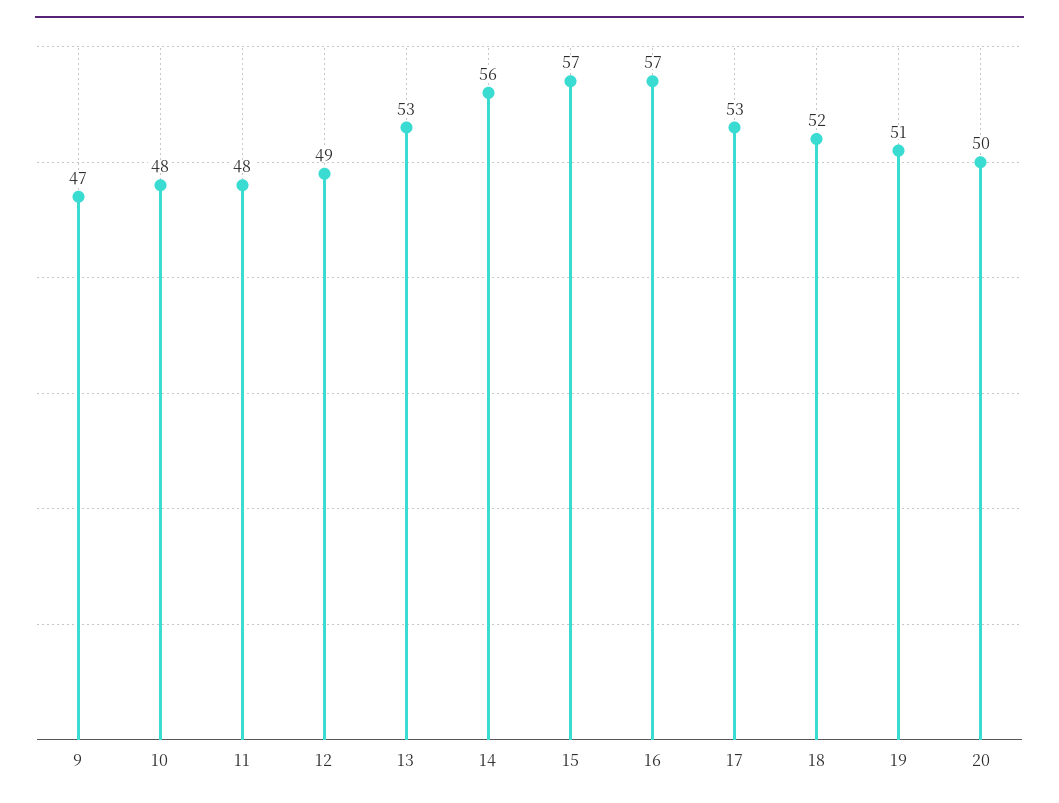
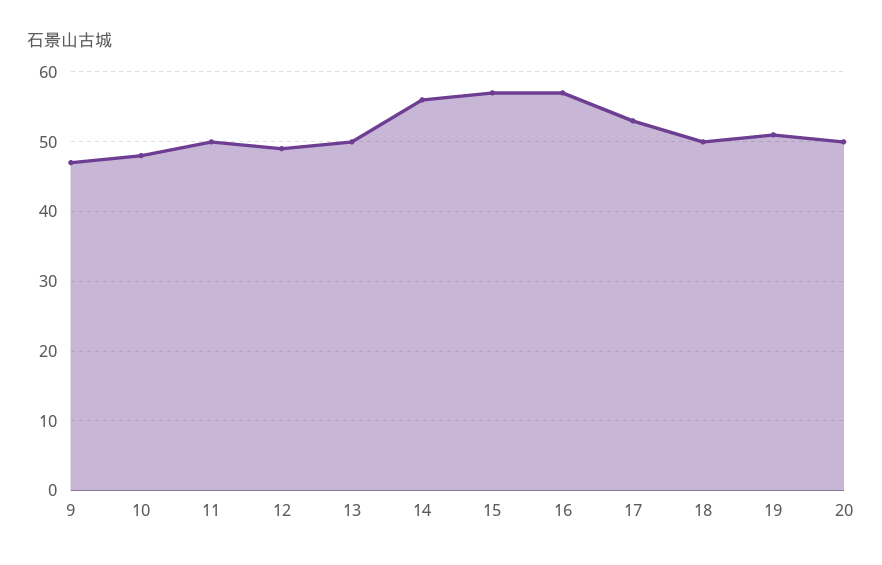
11: 48 -> 50
13: 53 -> 50
18: 52 -> 50

